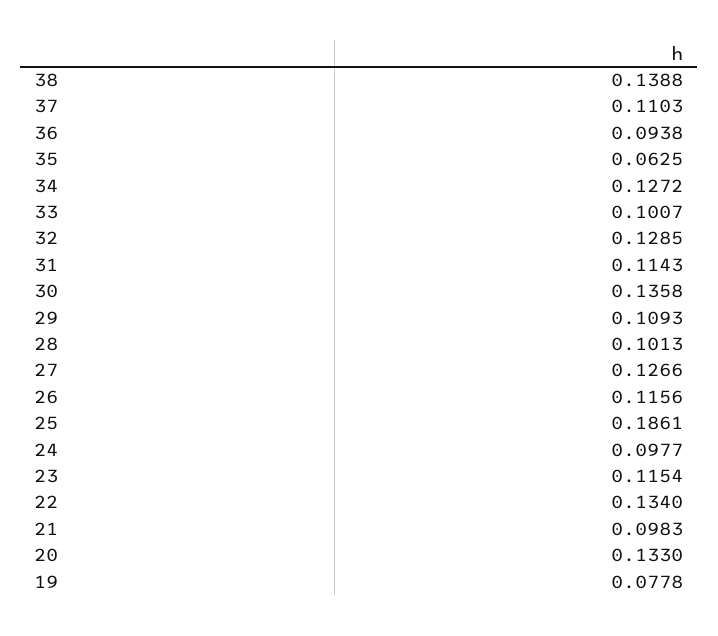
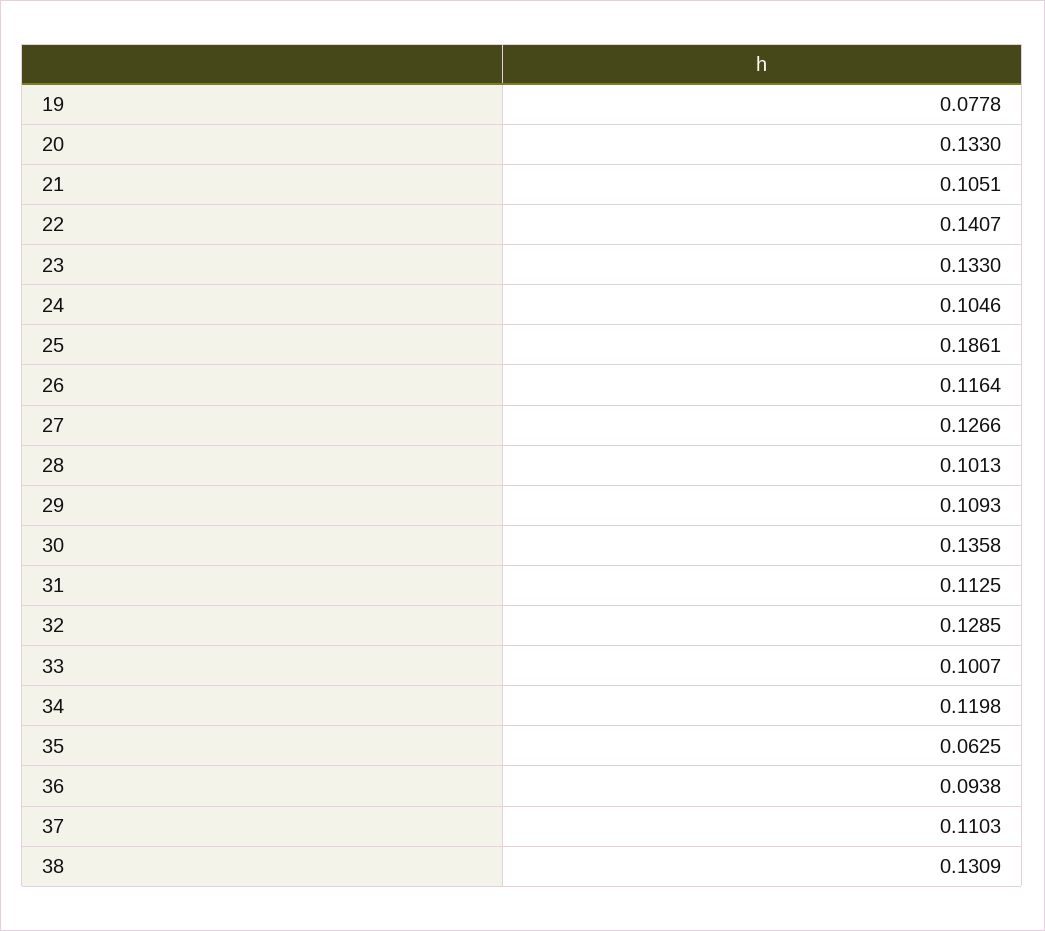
38: 0.1388 -> 0.1309
34: 0.1272 -> 0.1198
31: 0.1143 -> 0.1125
26: 0.1156 -> 0.1164
24: 0.0977 -> 0.1046
23: 0.1154 -> 0.133
22: 0.134 -> 0.1407
21: 0.0983 -> 0.1051

